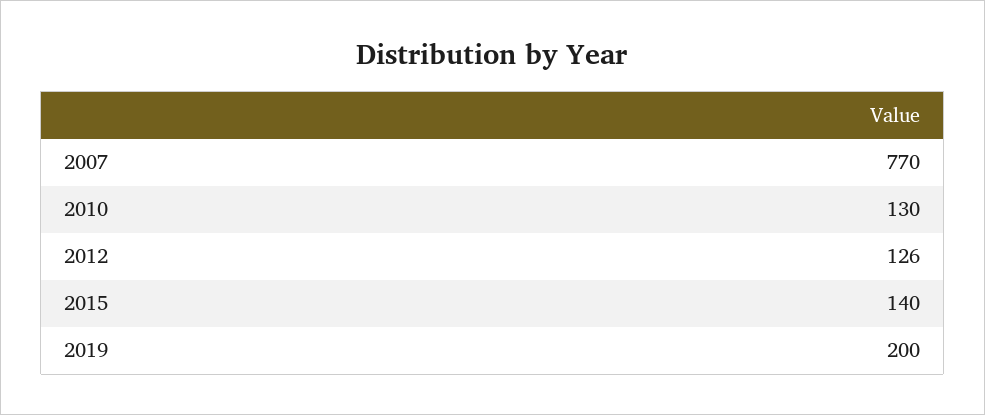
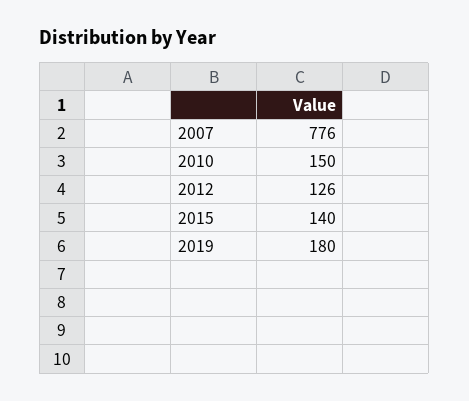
2007: 770 -> 776
2010: 130 -> 150
2019: 200 -> 180

